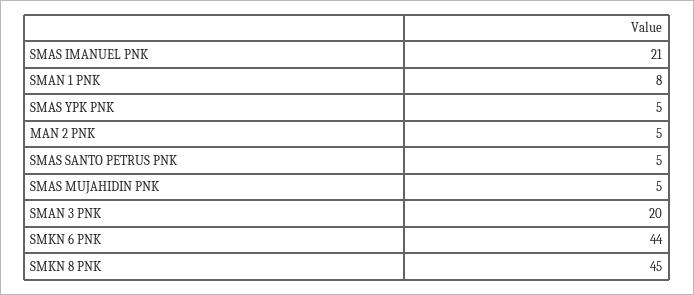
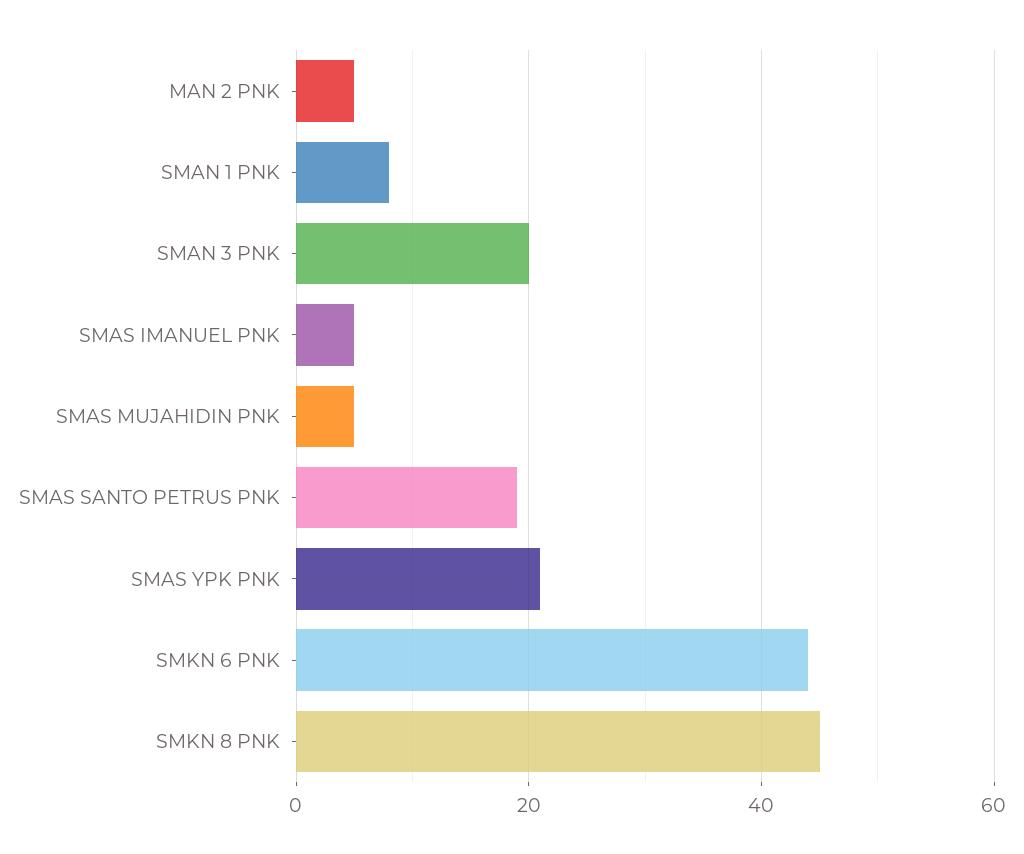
SMAS IMANUEL PNK: 21 -> 5
SMAS YPK PNK: 5 -> 20
SMAS SANTO PETRUS PNK: 5 -> 20

